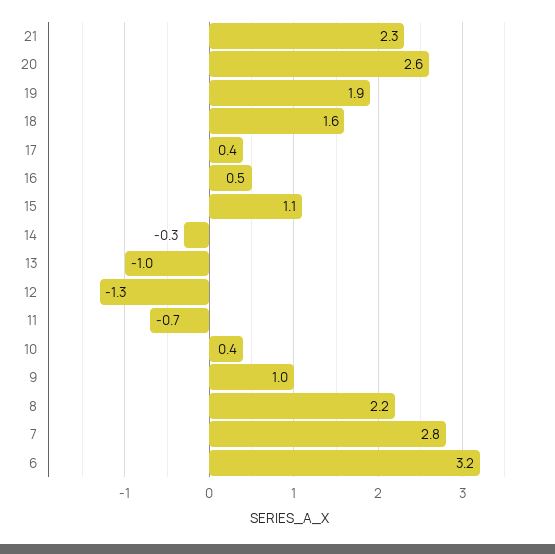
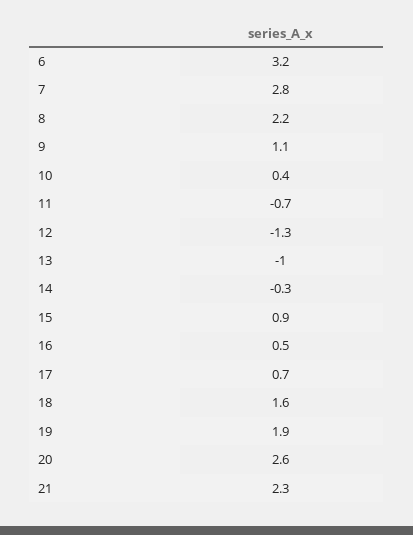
17: 0.4 -> 0.7
15: 1.1 -> 0.9
9: 1 -> 1.1

